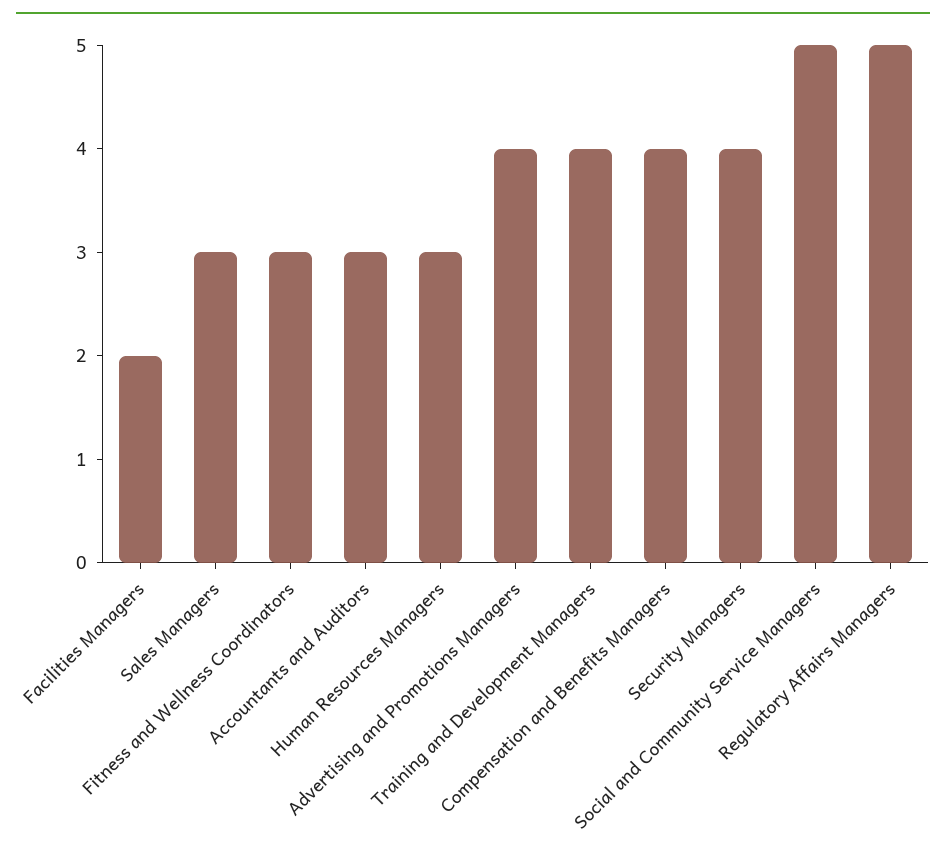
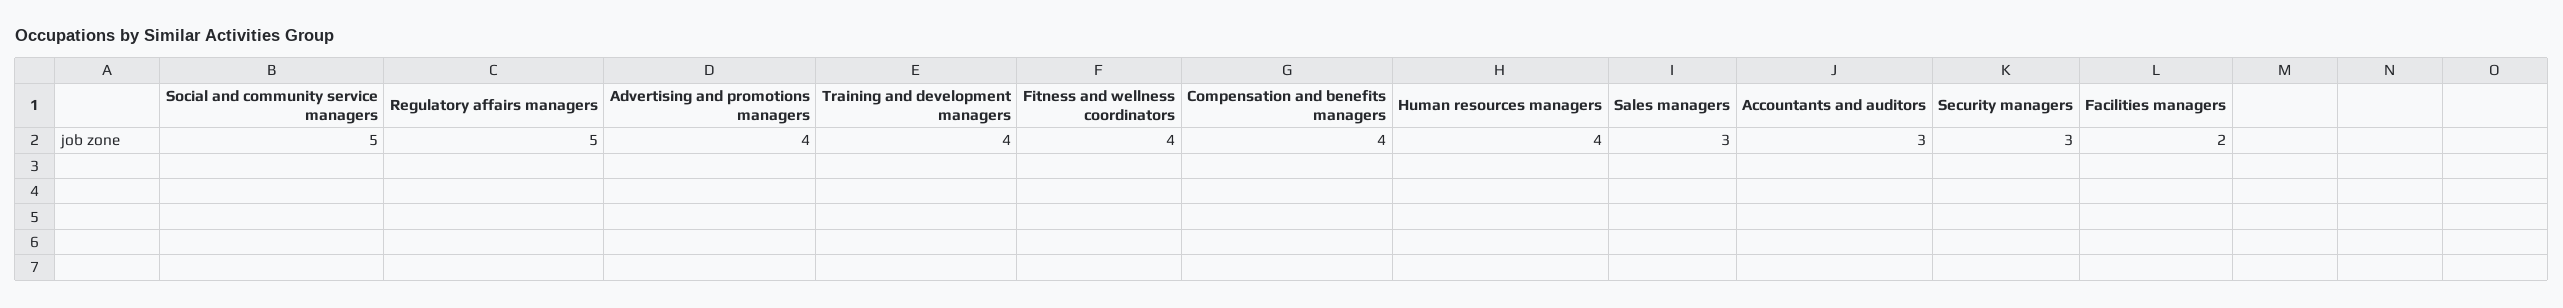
Fitness and Wellness Coordinators: 3 -> 4
Human Resources Managers: 3 -> 4
Security Managers: 4 -> 3

